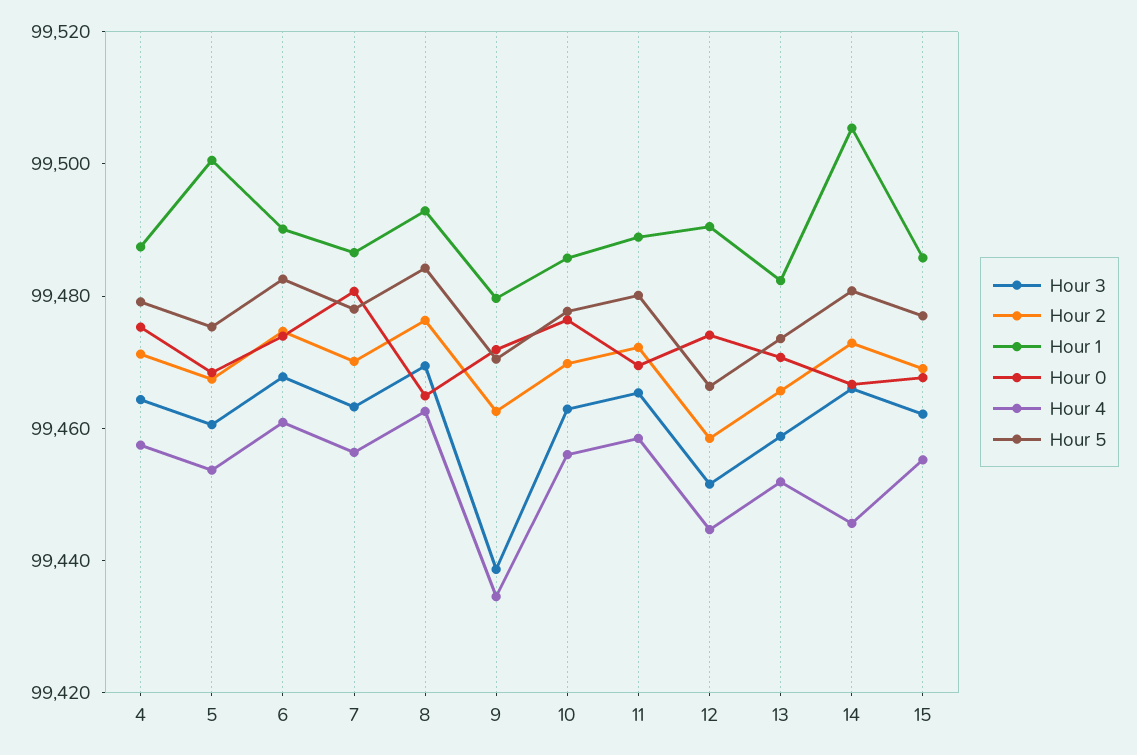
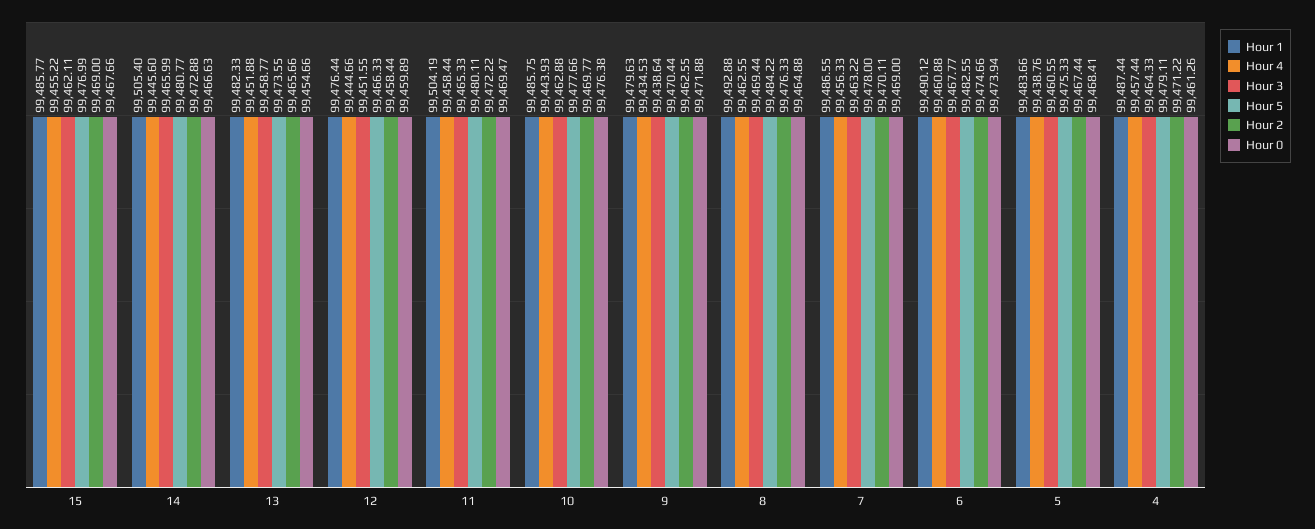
Hour 0, 4: 99475 -> 99461.26
Hour 1, 5: 99500 -> 99483.66
Hour 4, 5: 99455 -> 99438.76
Hour 0, 7: 99480 -> 99469
Hour 4, 10: 99455 -> 99443.93
Hour 1, 11: 99490 -> 99504.19
Hour 1, 12: 99490 -> 99476.44
Hour 0, 12: 99475 -> 99459.89
Hour 0, 13: 99470 -> 99454.66

